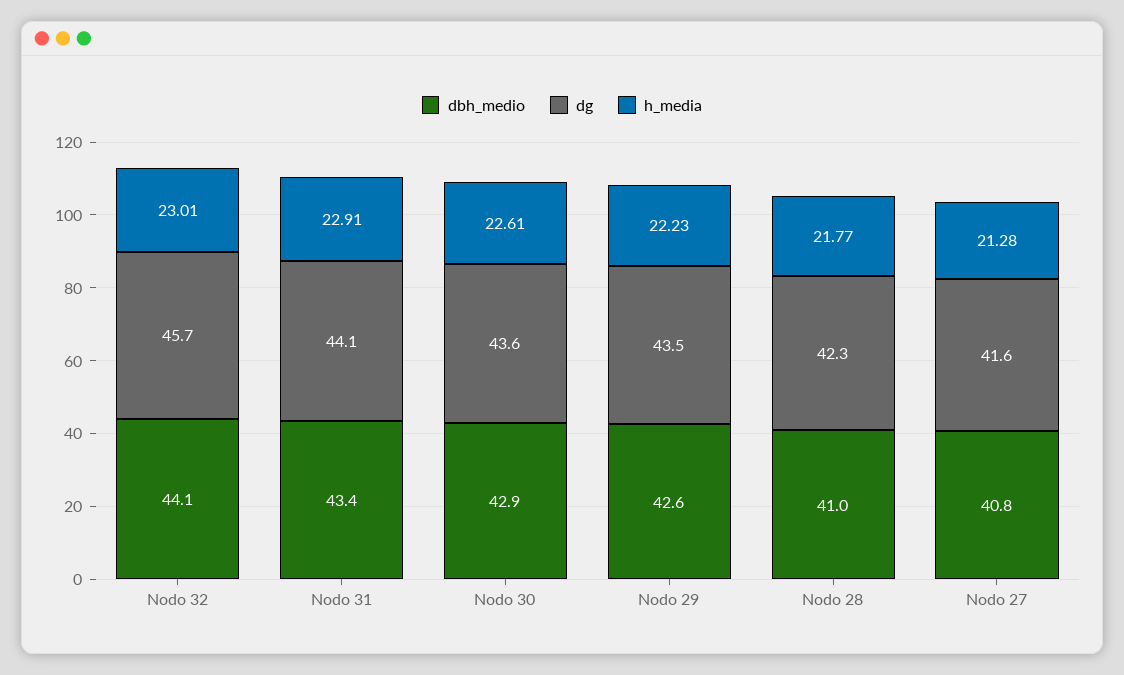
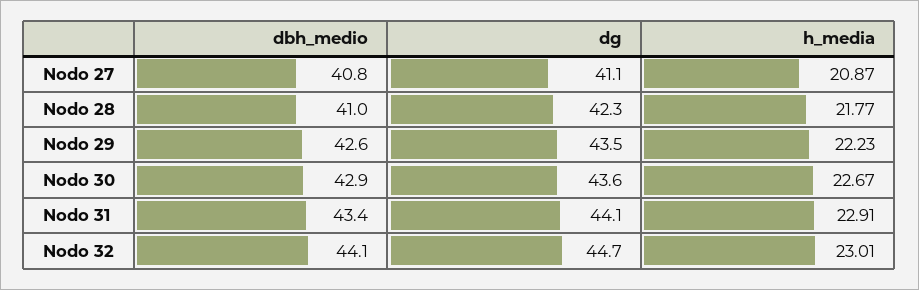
dg, Nodo 32: 45.7 -> 44.7
h_media, Nodo 30: 22.61 -> 22.67
dg, Nodo 27: 41.6 -> 41.1
h_media, Nodo 27: 21.28 -> 20.87

